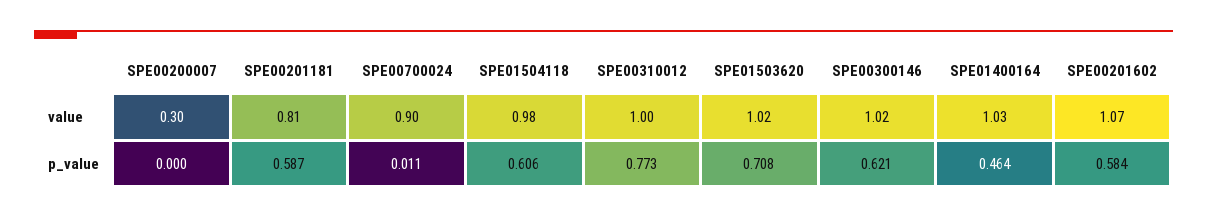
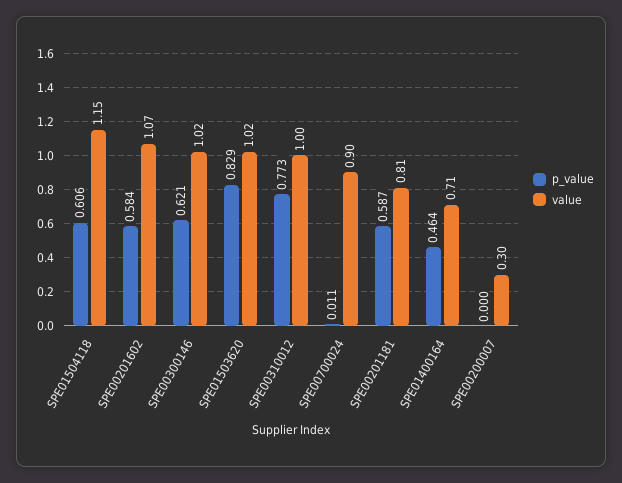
value, SPE01504118: 0.98 -> 1.15
value, SPE01400164: 1.03 -> 0.71
p_value, SPE01503620: 0.708 -> 0.829

